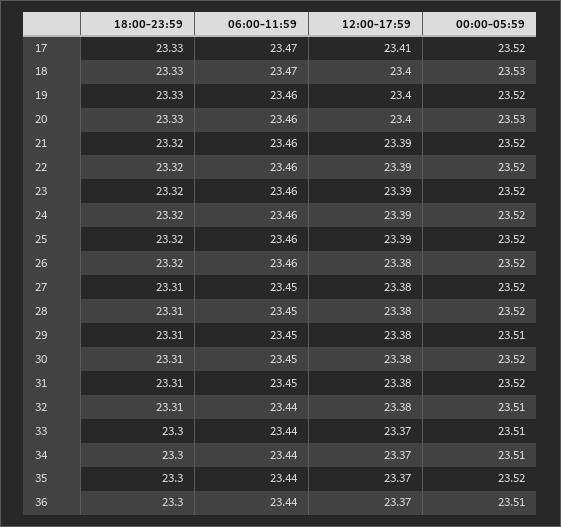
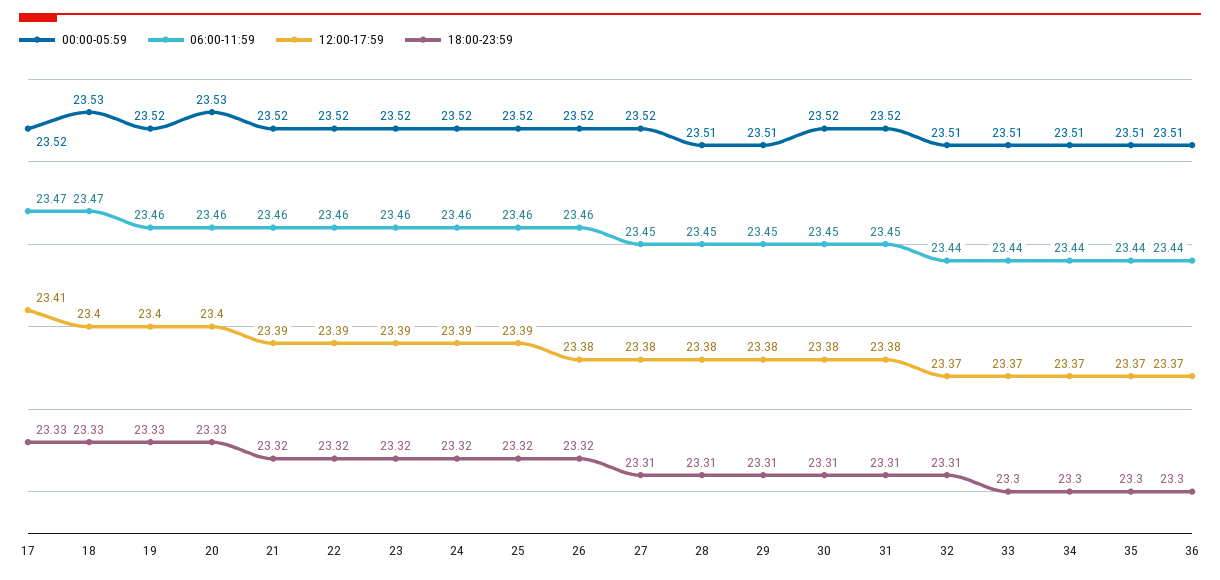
00:00-05:59, 28: 23.52 -> 23.51
12:00-17:59, 32: 23.38 -> 23.37
00:00-05:59, 35: 23.52 -> 23.51

